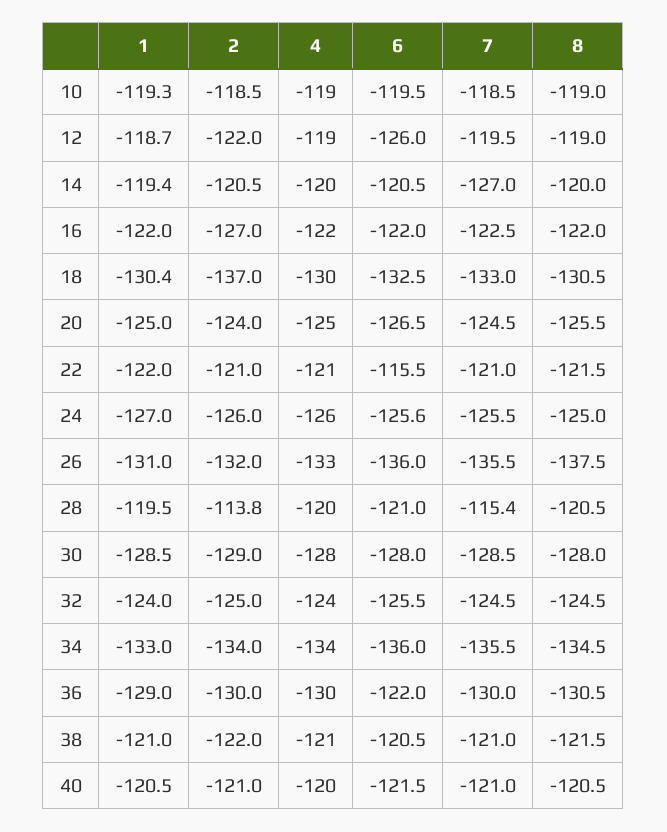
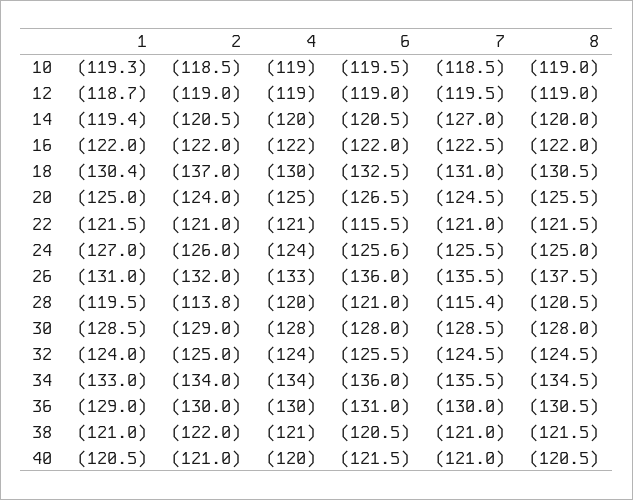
2, 12: -122 -> -119
6, 12: -126 -> -119
2, 16: -127 -> -122
7, 18: -133 -> -131
1, 22: -122 -> -121.5
4, 24: -126 -> -124
6, 36: -122 -> -131

